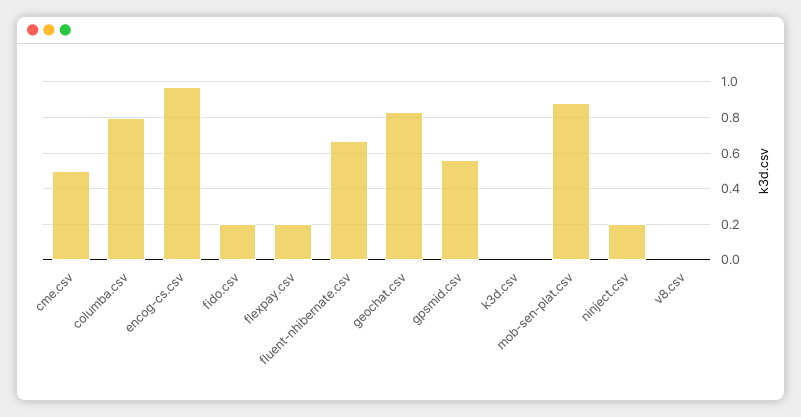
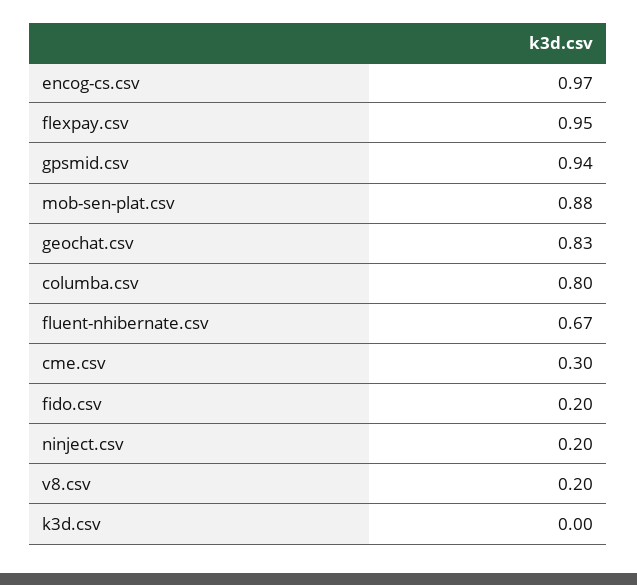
cme.csv: 0.5 -> 0.3
flexpay.csv: 0.2 -> 0.95
gpsmid.csv: 0.55 -> 0.94
v8.csv: 0 -> 0.2

